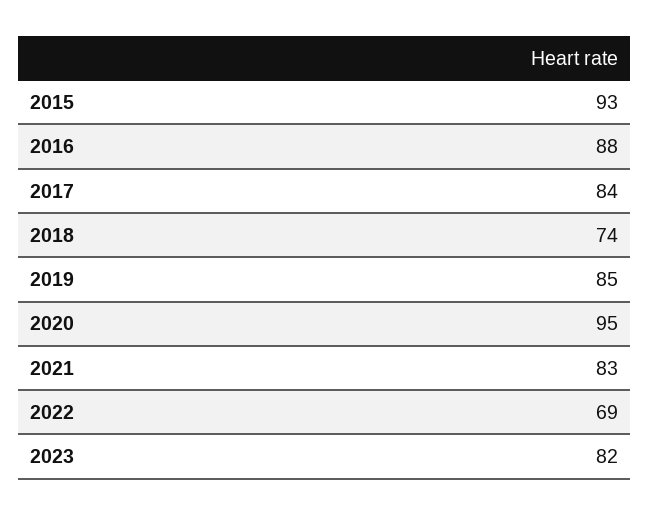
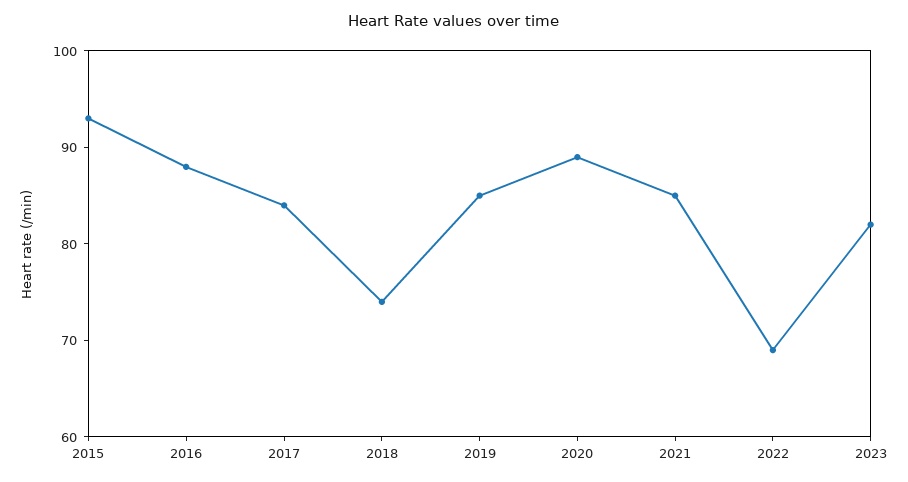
2020: 95 -> 89
2021: 83 -> 85

